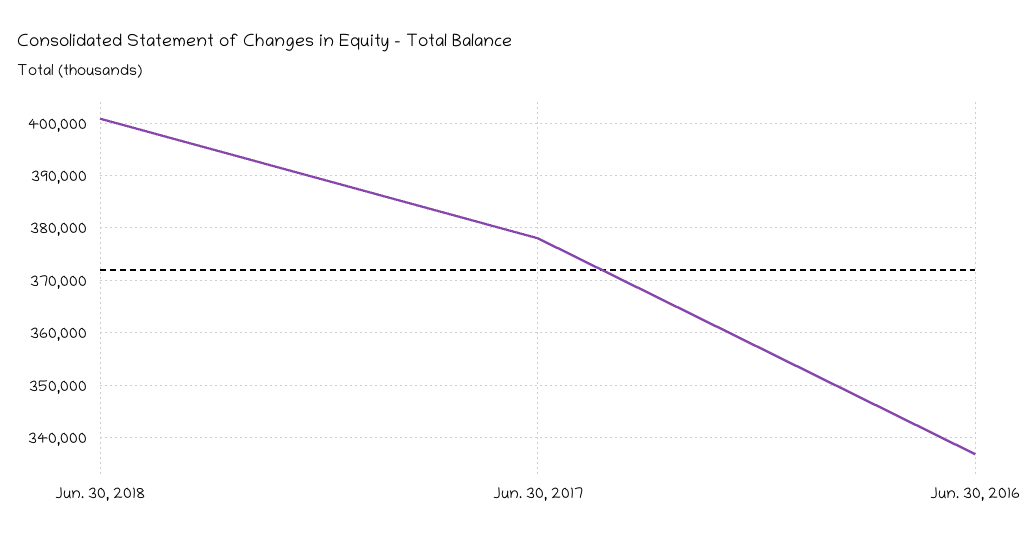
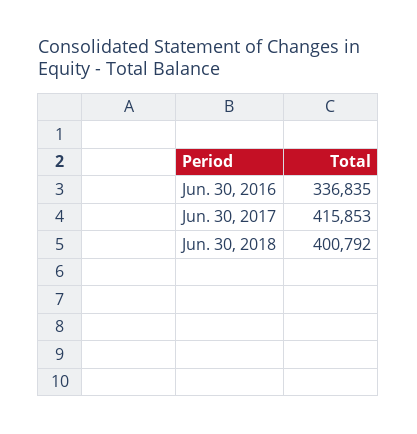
Jun. 30, 2017: 378000 -> 415853

